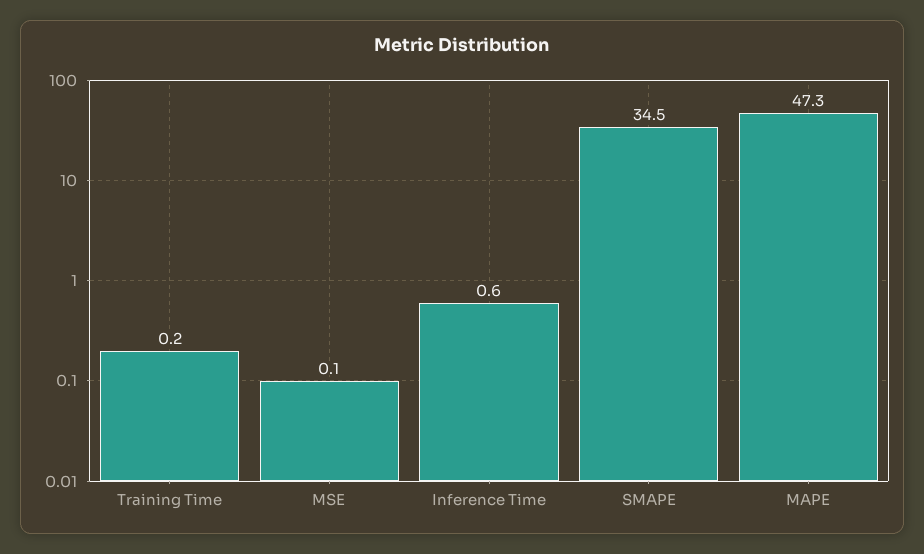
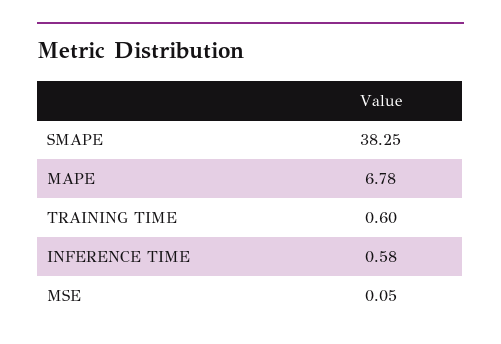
Training Time: 0.2 -> 0.6
SMAPE: 34.5 -> 38.25
MAPE: 47.3 -> 6.78

